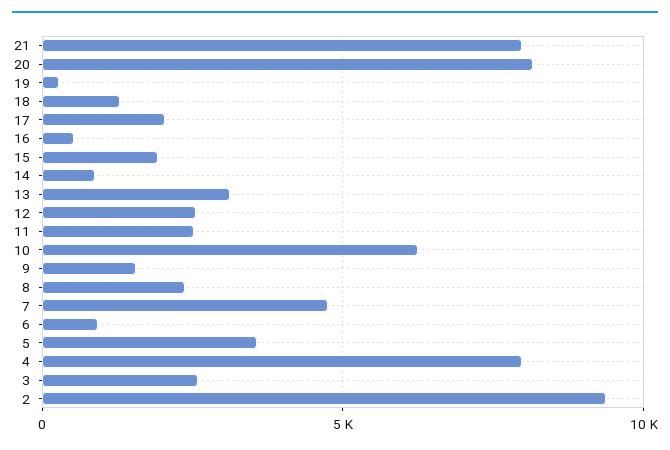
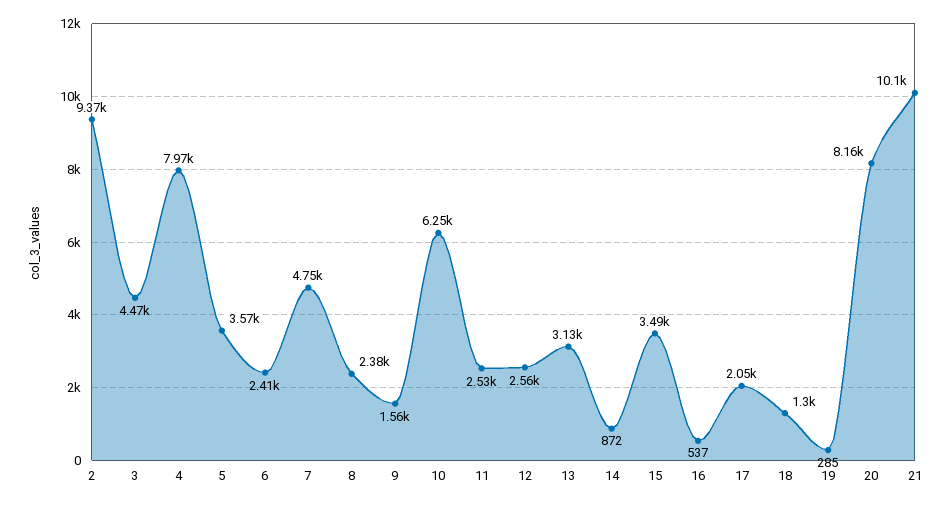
21: 8000 -> 10100
15: 2000 -> 3490
6: 1000 -> 2410
3: 2500 -> 4470

